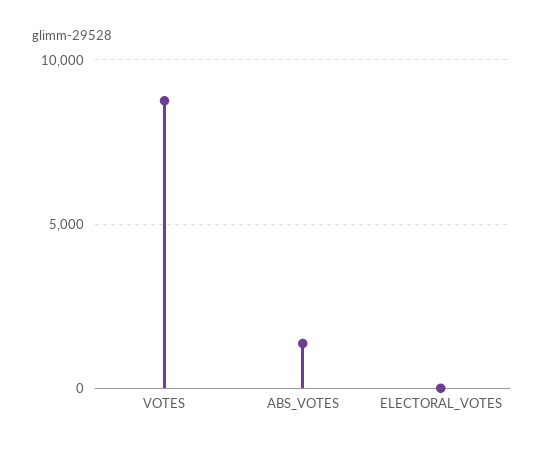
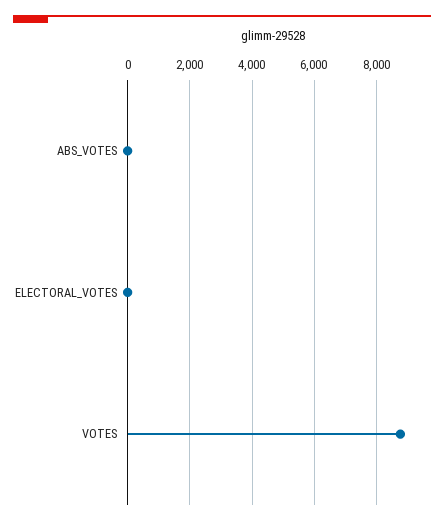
ABS_VOTES: 1500 -> 0

